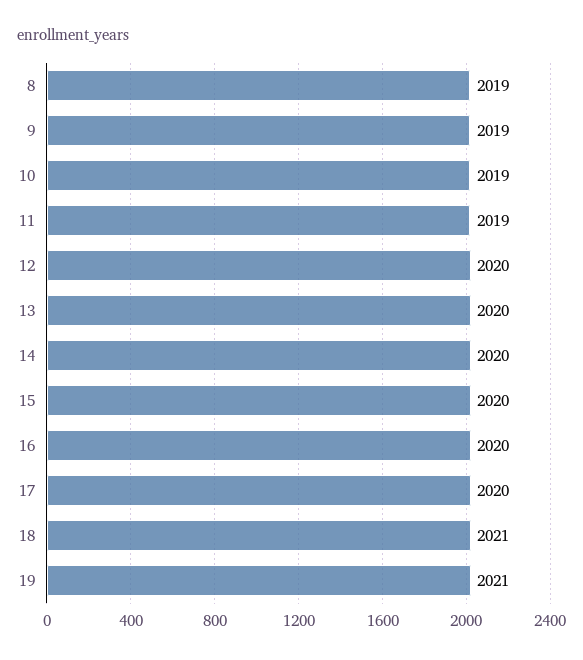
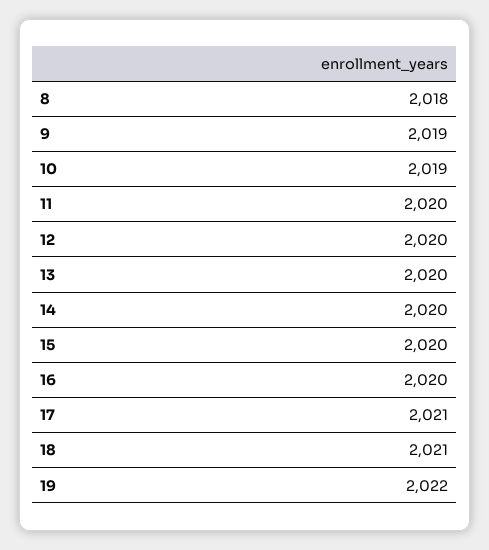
8: 2019 -> 2018
11: 2019 -> 2020
17: 2020 -> 2021
19: 2021 -> 2022

